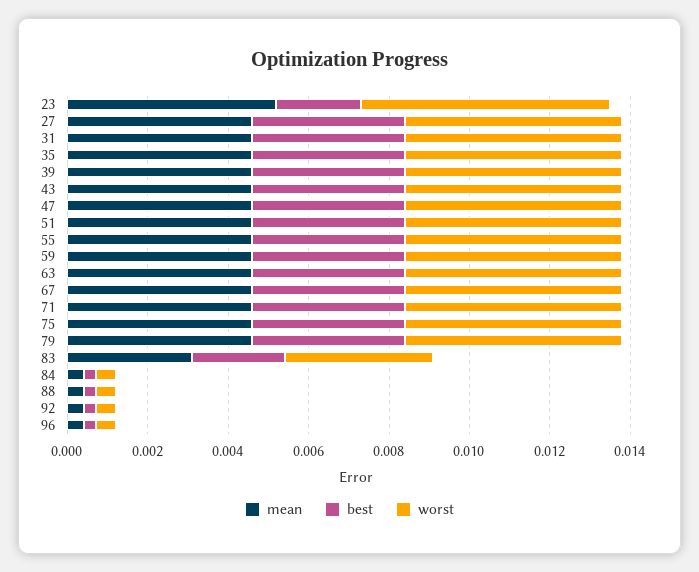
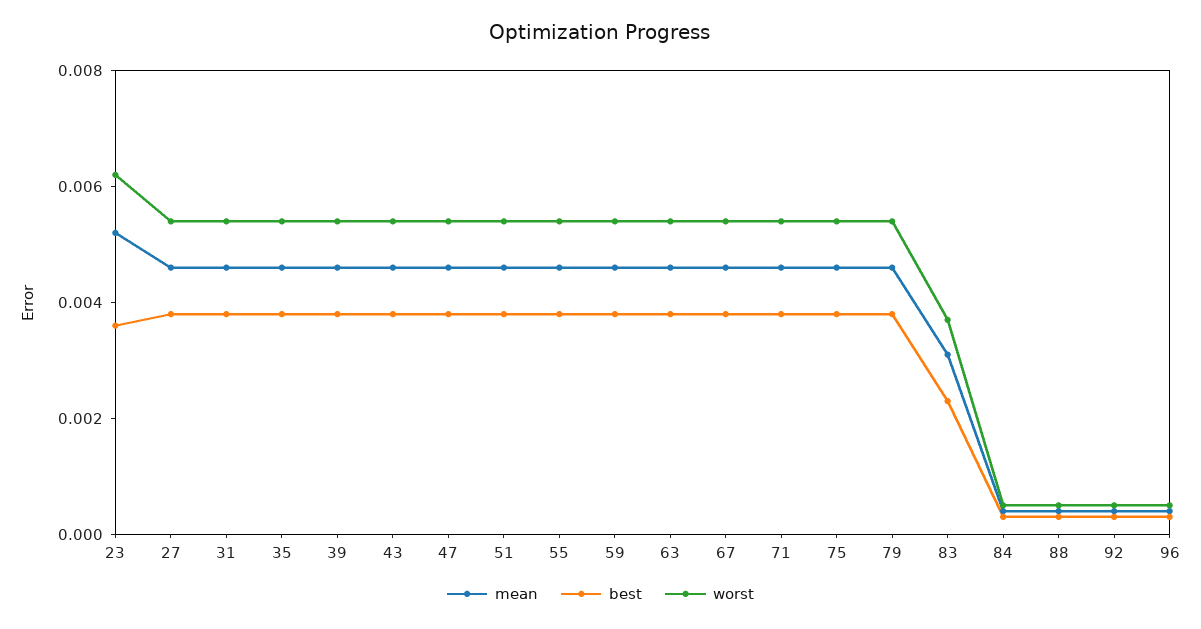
best, 23: 0.002 -> 0.0035

